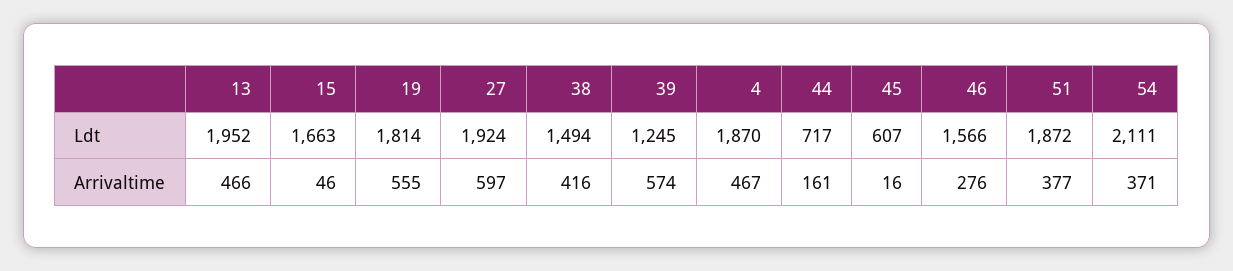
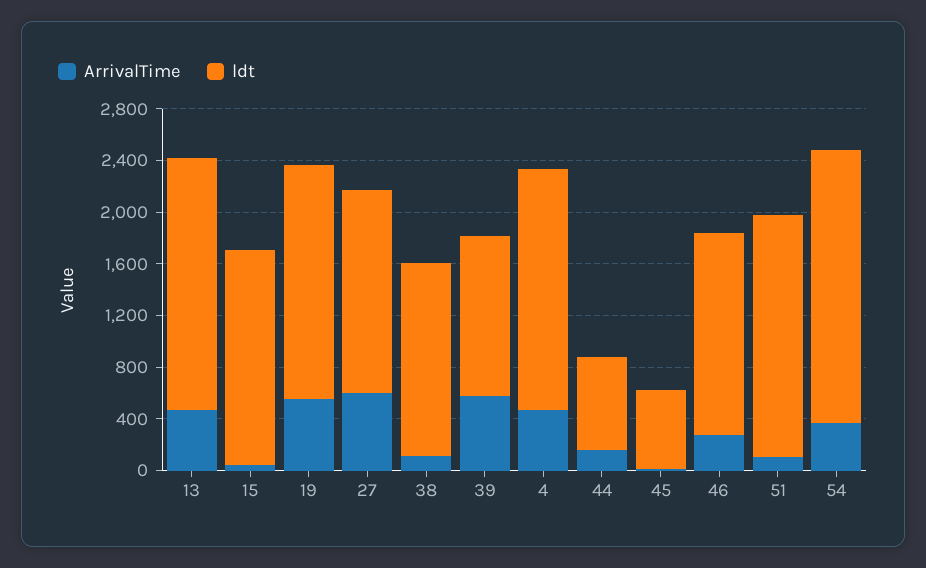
Ldt, 27: 1924 -> 1600
Arrivaltime, 38: 416 -> 100
Arrivaltime, 51: 377 -> 100

